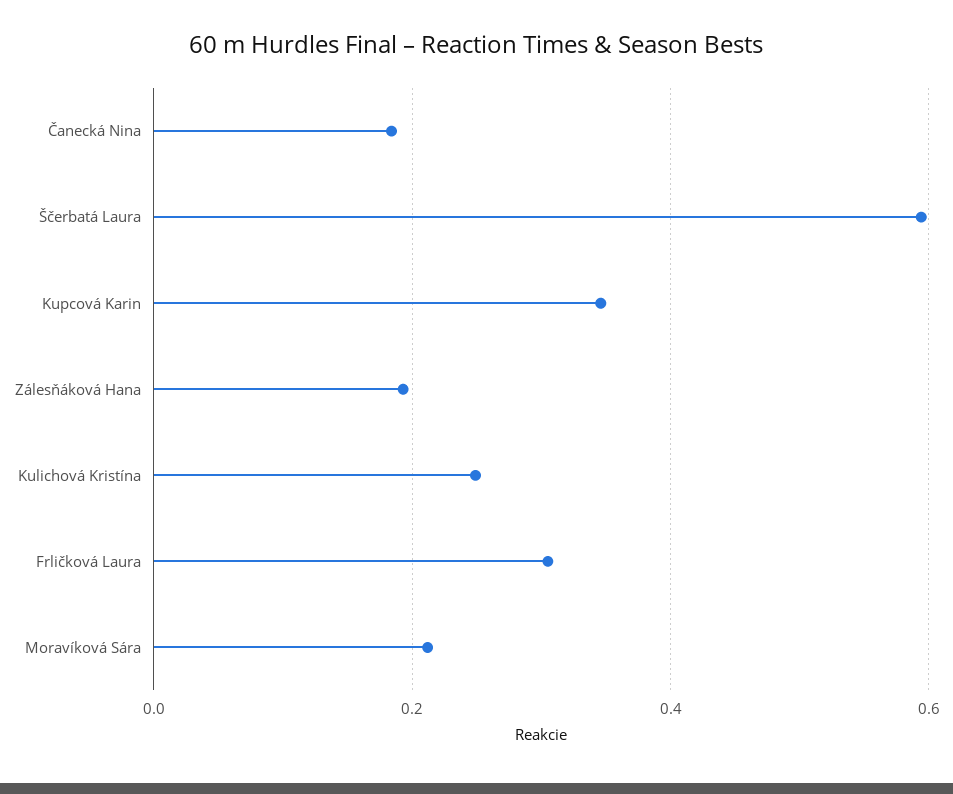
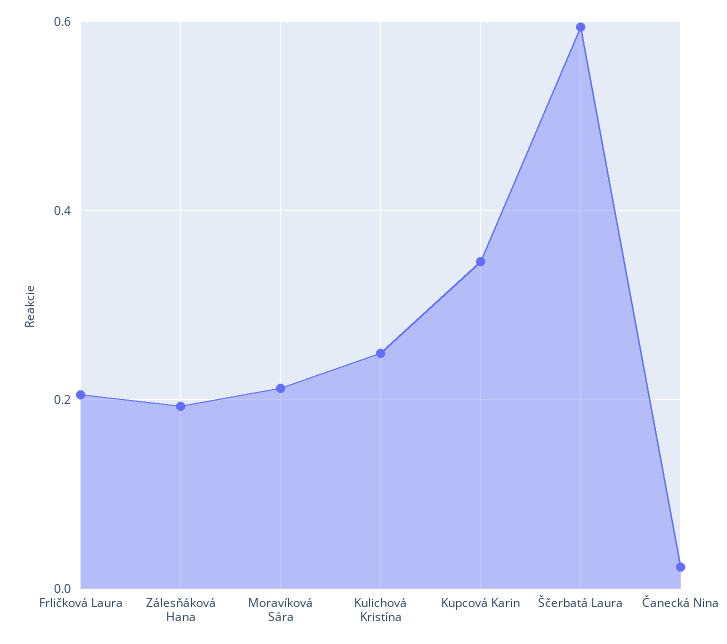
Čanecká Nina: 0.18 -> 0.02
Frličková Laura: 0.3 -> 0.2

